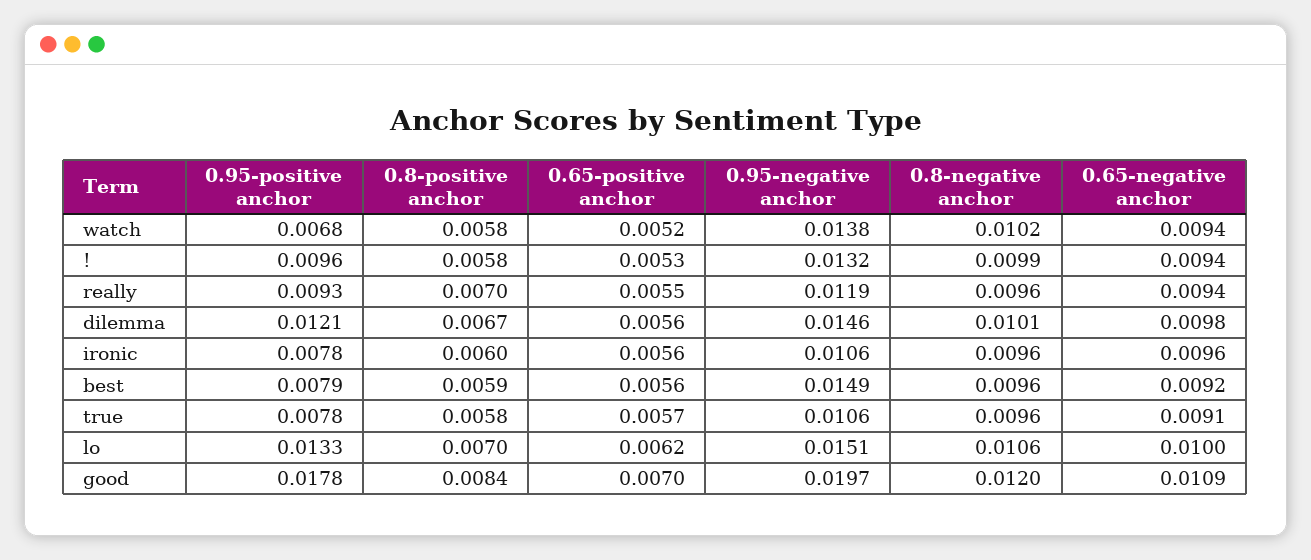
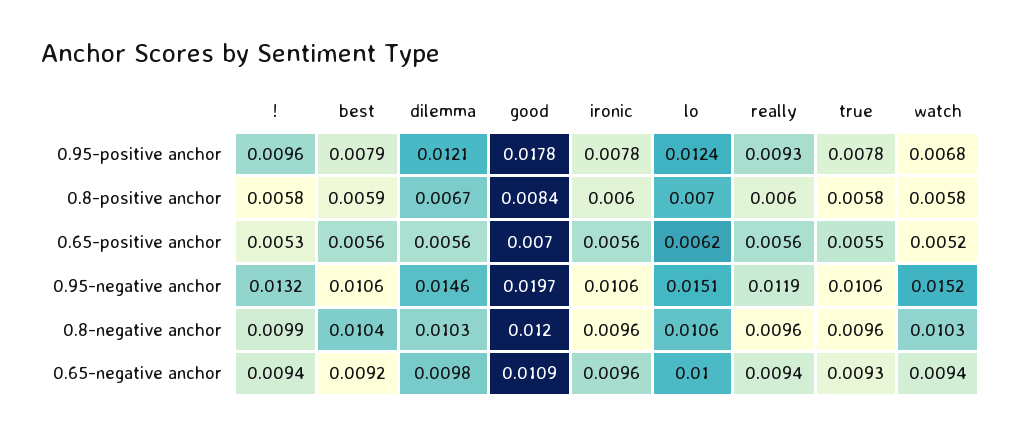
0.95-negative anchor, watch: 0.0138 -> 0.0152
0.8-negative anchor, watch: 0.0102 -> 0.0103
0.8-positive anchor, really: 0.007 -> 0.006
0.65-positive anchor, really: 0.0055 -> 0.0056
0.8-negative anchor, dilemma: 0.0101 -> 0.0103
0.95-negative anchor, best: 0.0149 -> 0.0106
0.8-negative anchor, best: 0.0096 -> 0.0104
0.65-positive anchor, true: 0.0057 -> 0.0055
0.65-negative anchor, true: 0.0091 -> 0.0093
0.95-positive anchor, lo: 0.0133 -> 0.0124

